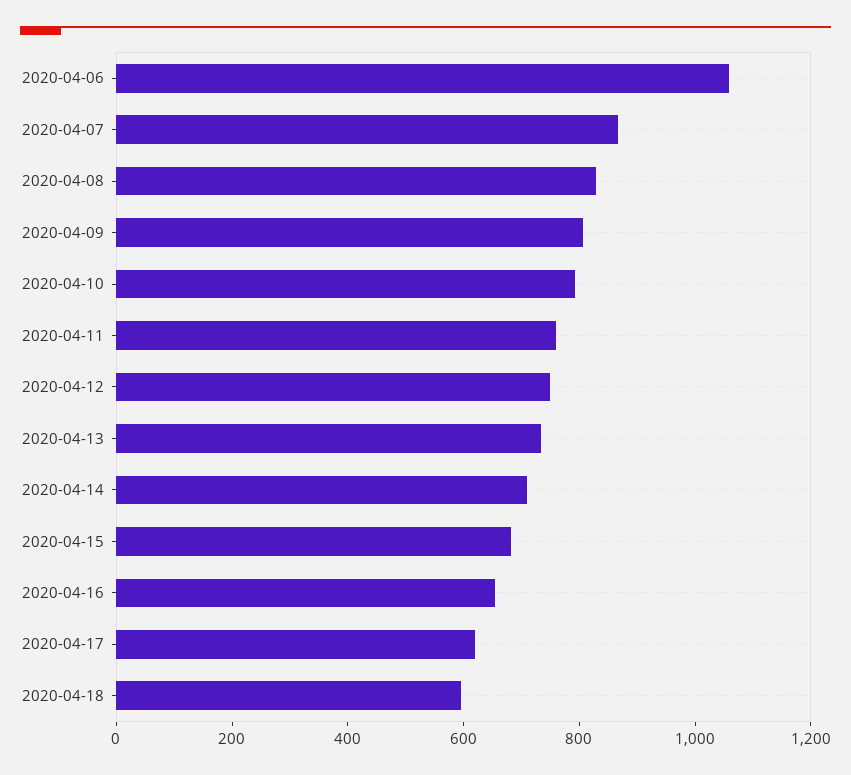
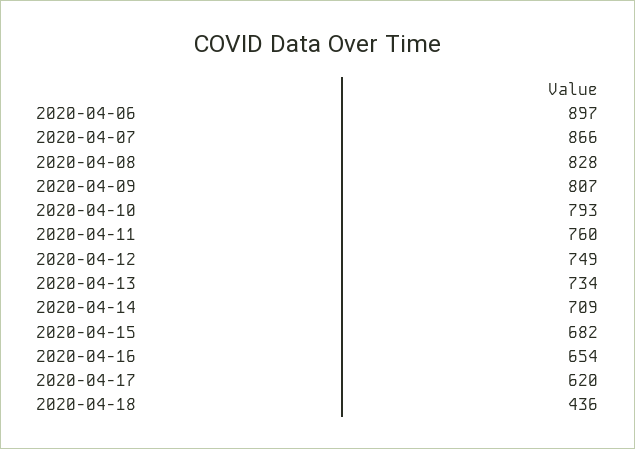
2020-04-06: 1050 -> 897
2020-04-18: 600 -> 436

